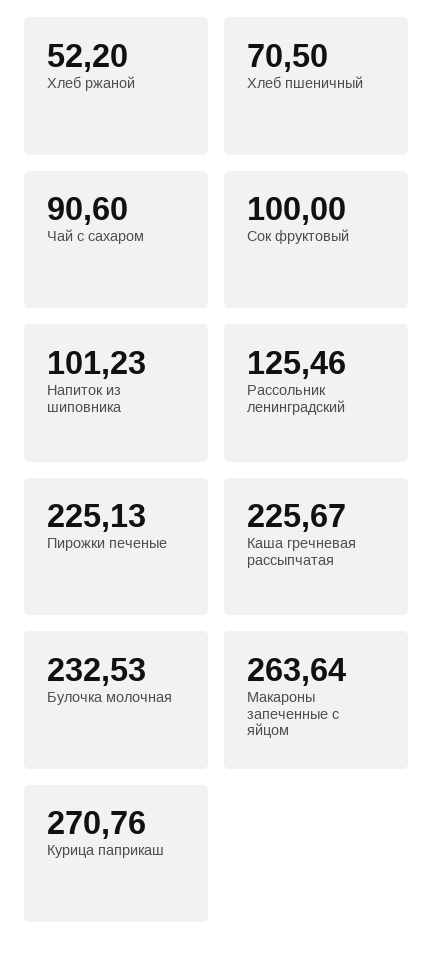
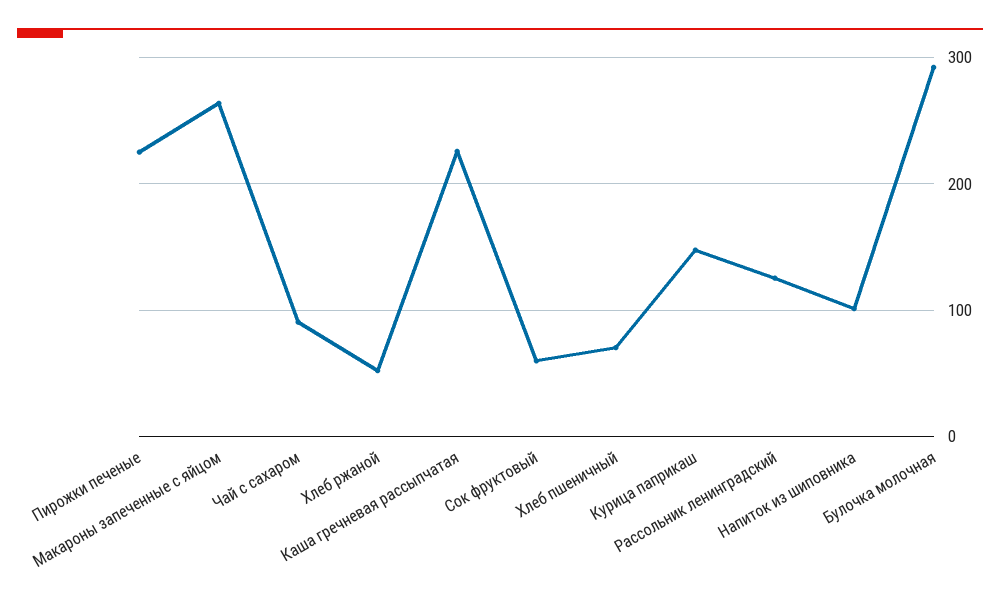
Сок фруктовый: 100 -> 60
Булочка молочная: 232.53 -> 290
Курица паприкаш: 270.76 -> 150

